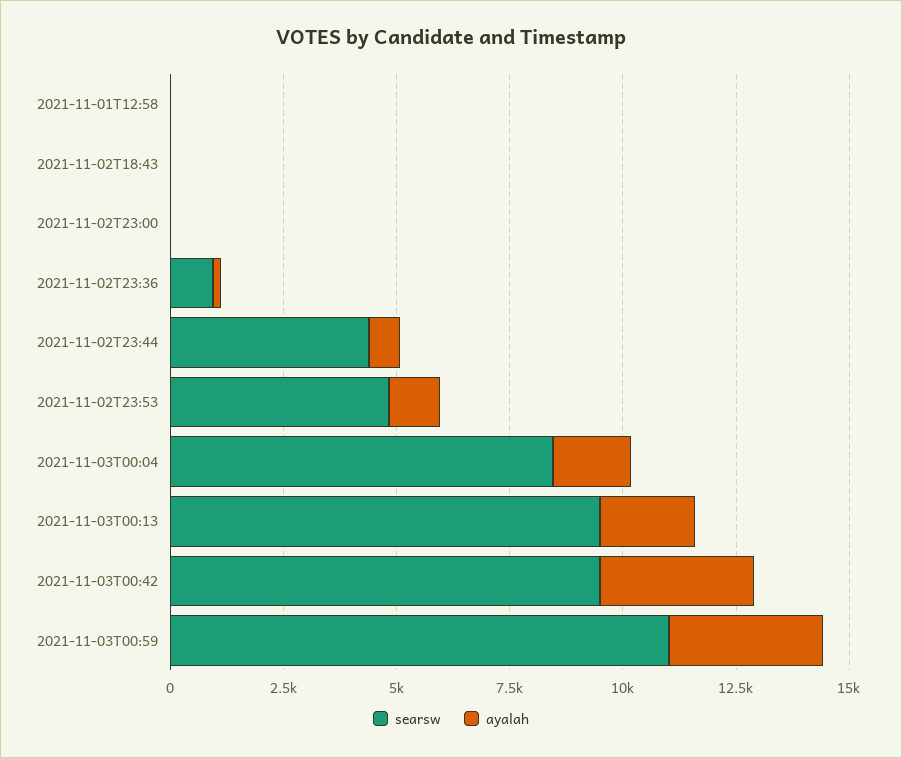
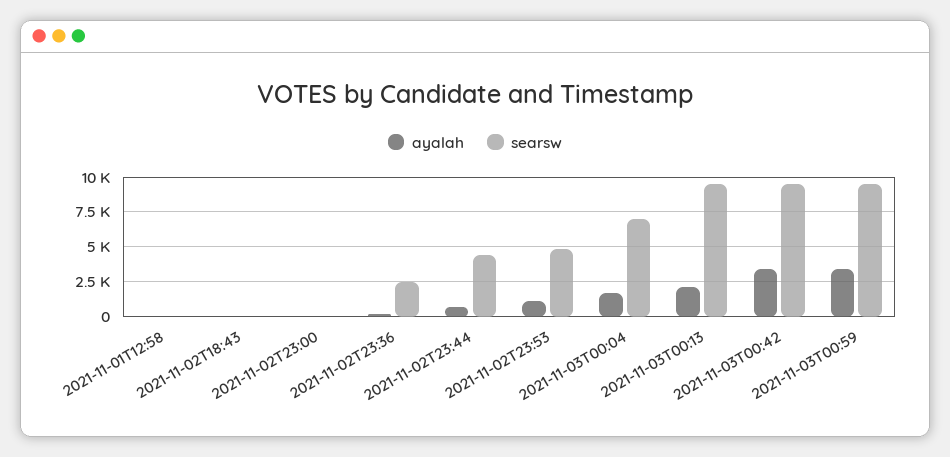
searsw, 2021-11-02T23:36: 1000 -> 2500
searsw, 2021-11-03T00:04: 8500 -> 7000
searsw, 2021-11-03T00:59: 11000 -> 9500

